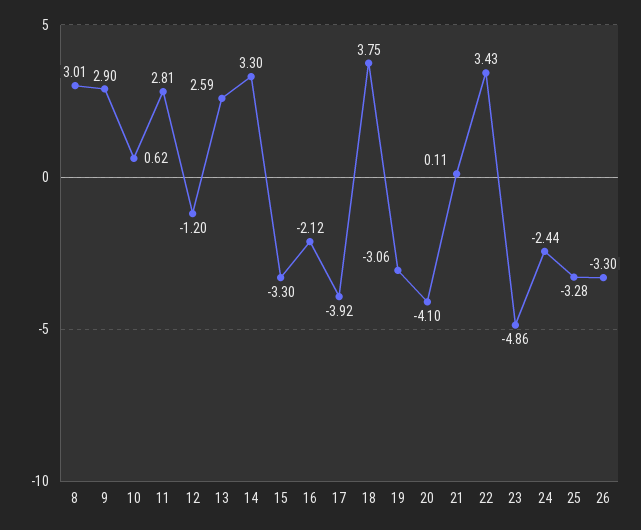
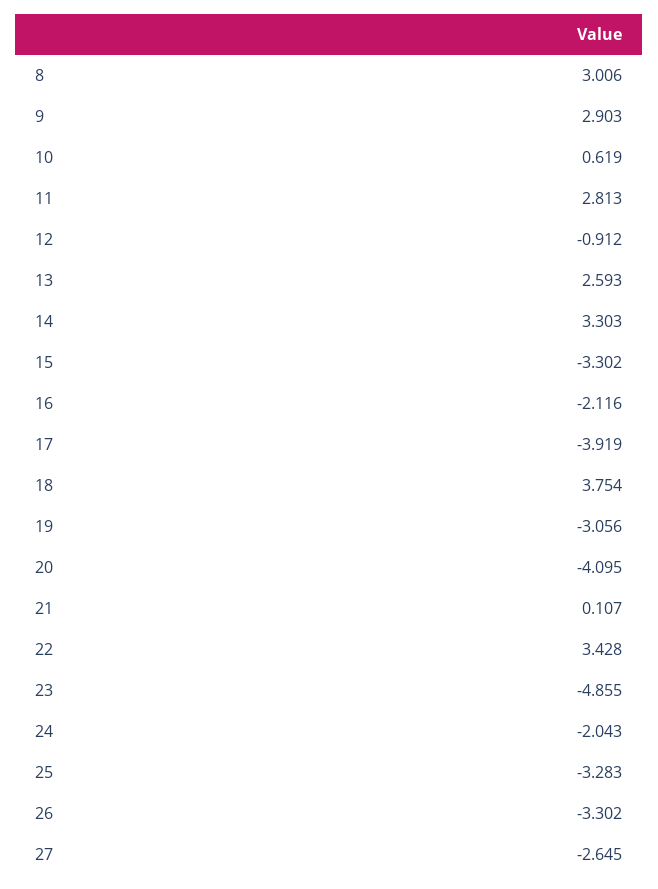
12: -1.2 -> -0.912
24: -2.44 -> -2.043
27: none -> -2.645

